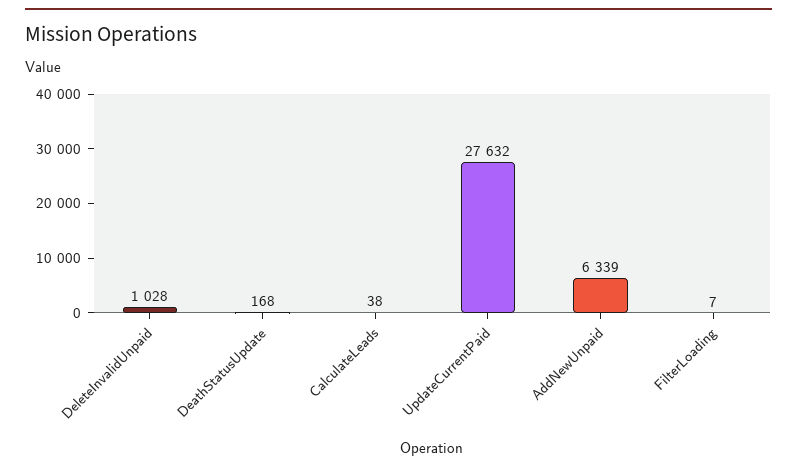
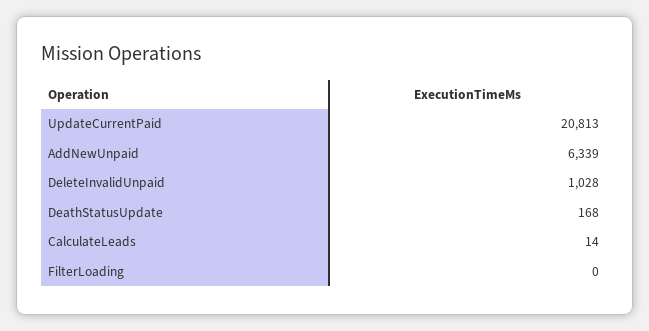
CalculateLeads: 38 -> 14
UpdateCurrentPaid: 27632 -> 20813
FilterLoading: 7 -> 0

